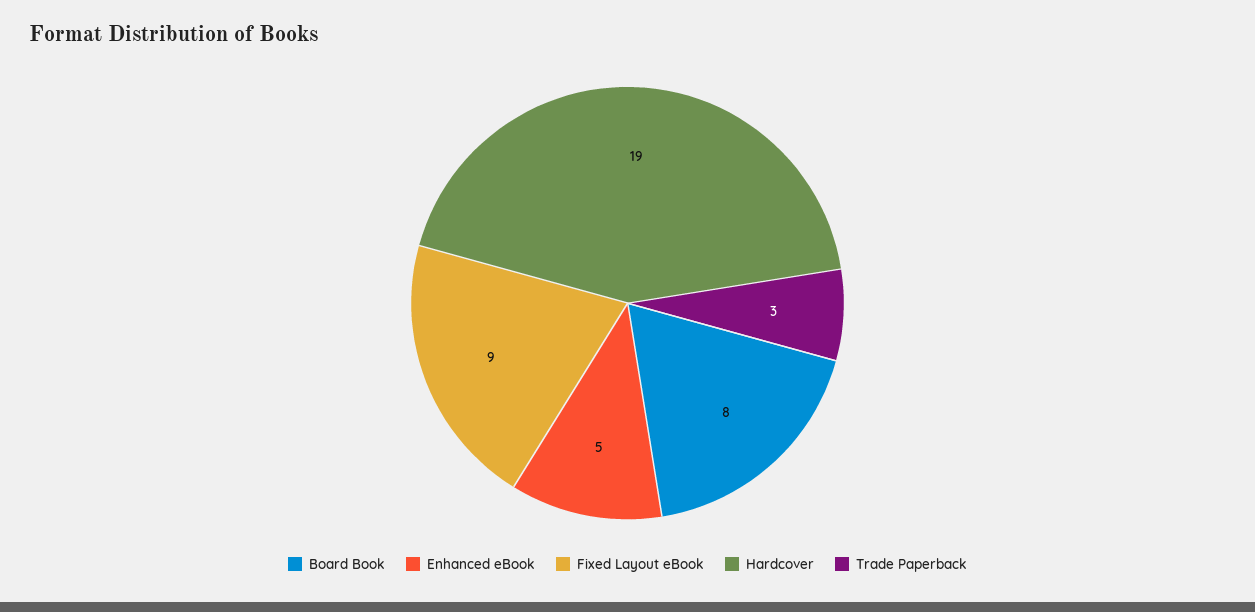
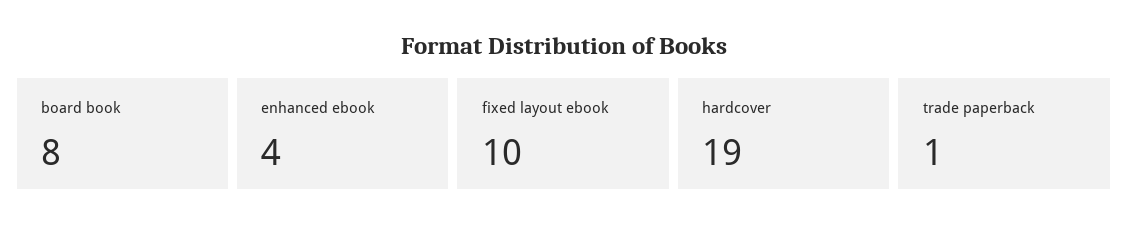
Enhanced eBook: 5 -> 4
Fixed Layout eBook: 9 -> 10
Trade Paperback: 3 -> 1

